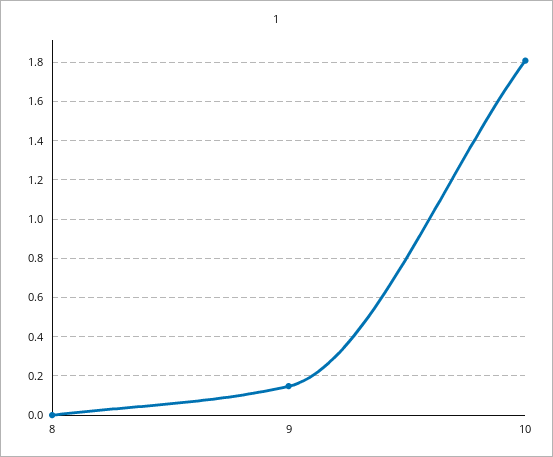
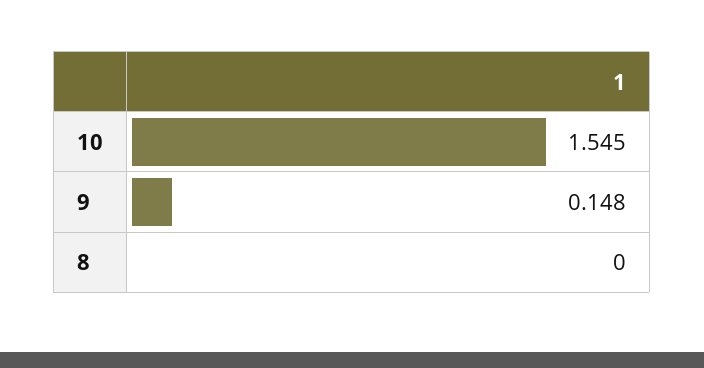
10: 1.8 -> 1.545

